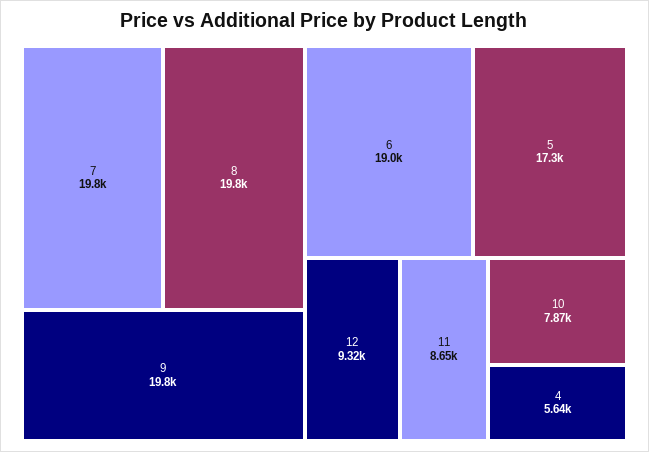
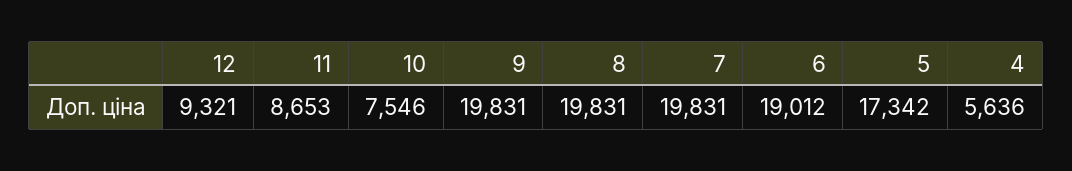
10: 7870 -> 7546

